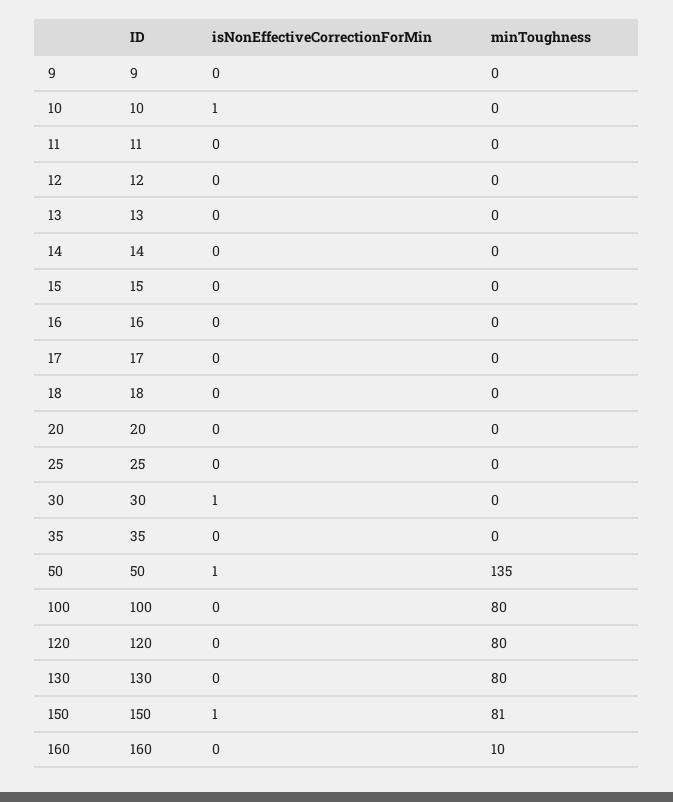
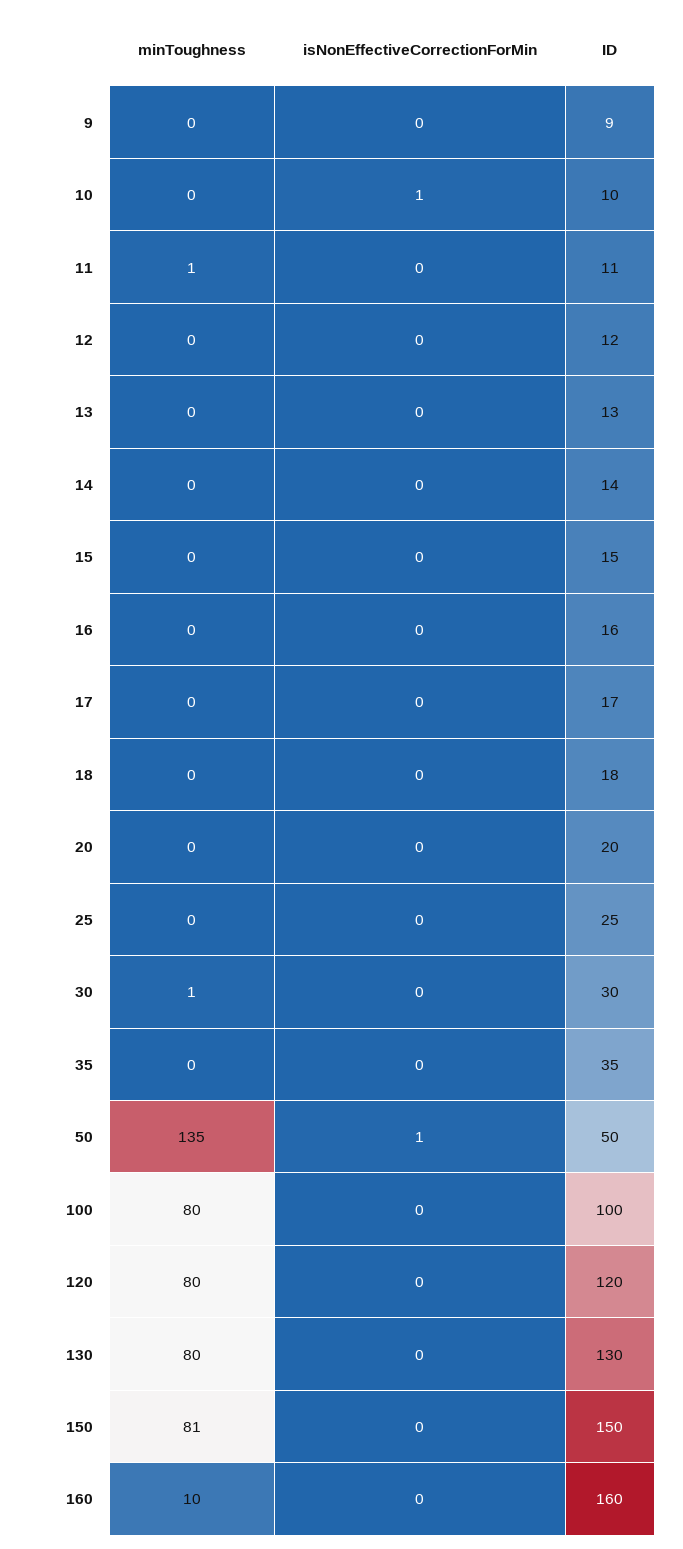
minToughness, 11: 0 -> 1
isNonEffectiveCorrectionForMin, 30: 1 -> 0
minToughness, 30: 0 -> 1
isNonEffectiveCorrectionForMin, 150: 1 -> 0

